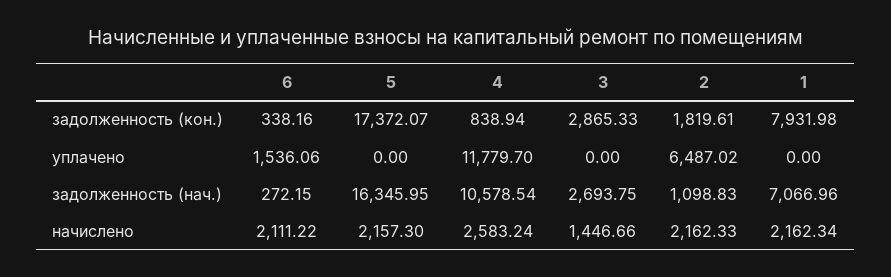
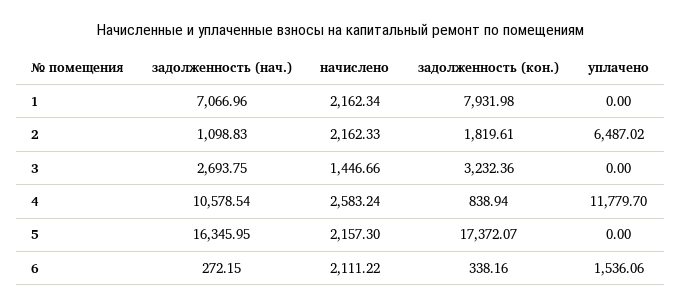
3, задолженность (кон.): 2865.33 -> 3232.36

